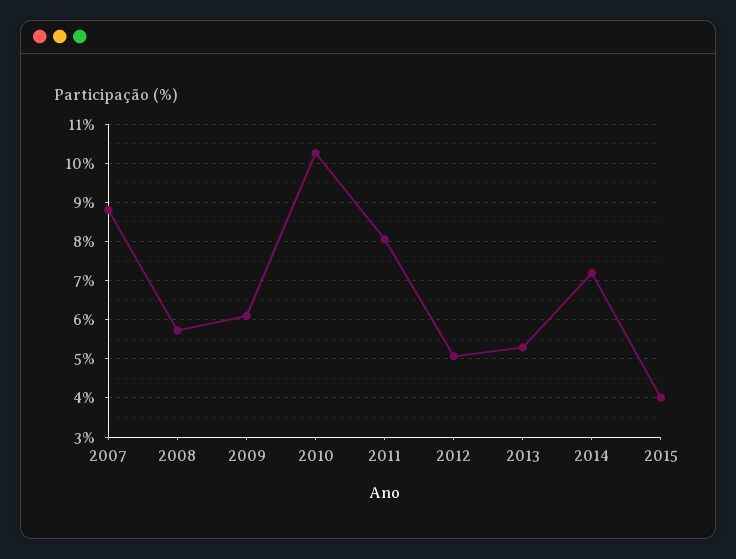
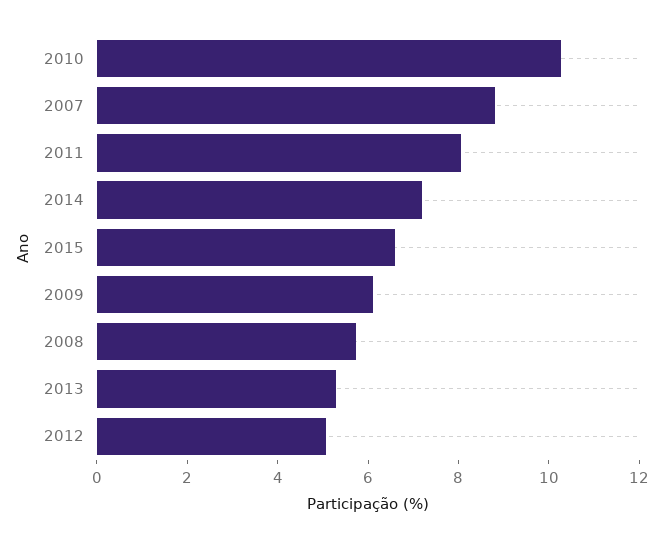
2015: 4 -> 6.5

